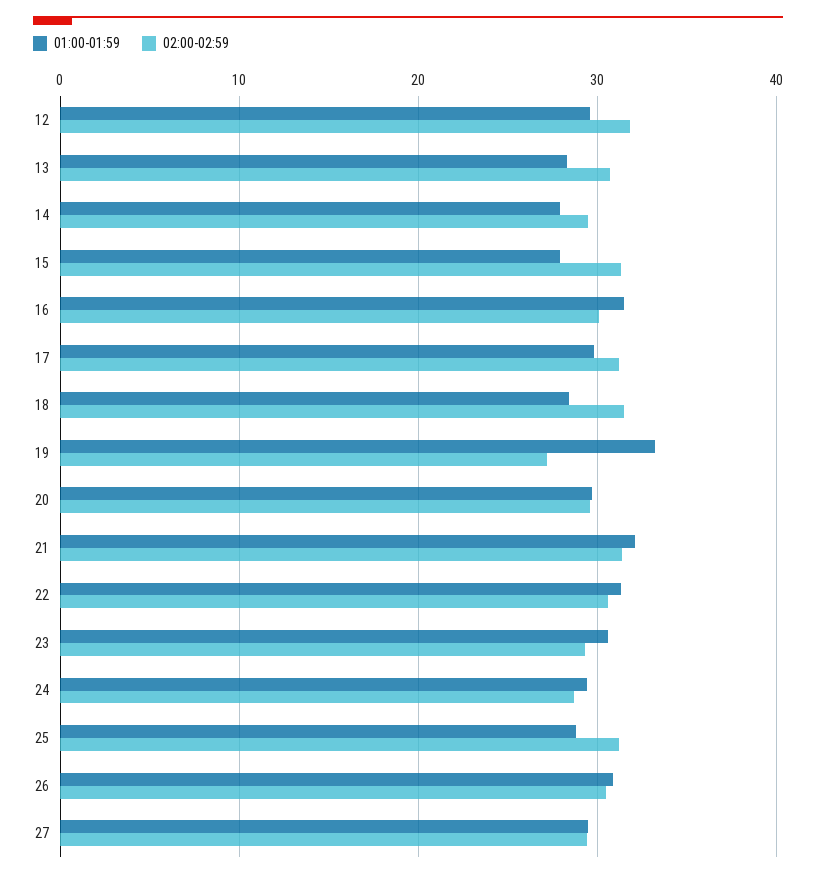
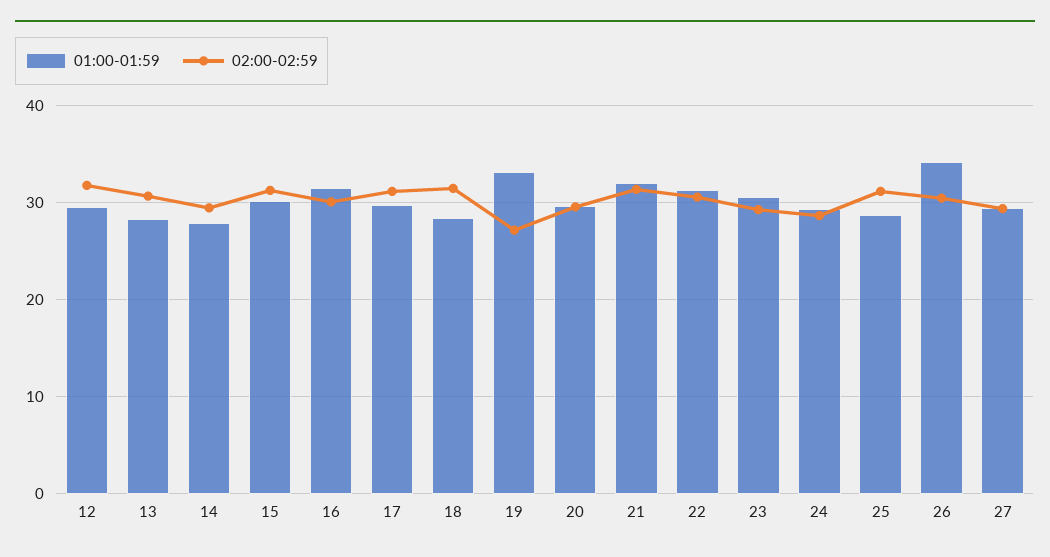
01:00-01:59, 15: 28 -> 30
01:00-01:59, 26: 31 -> 34

